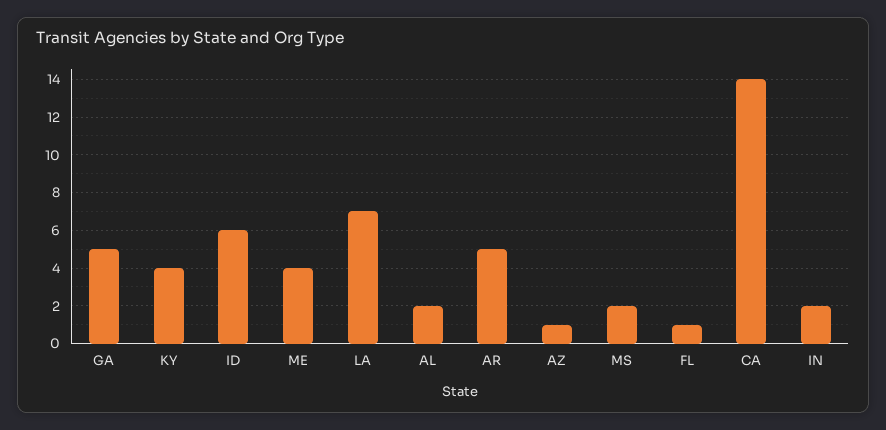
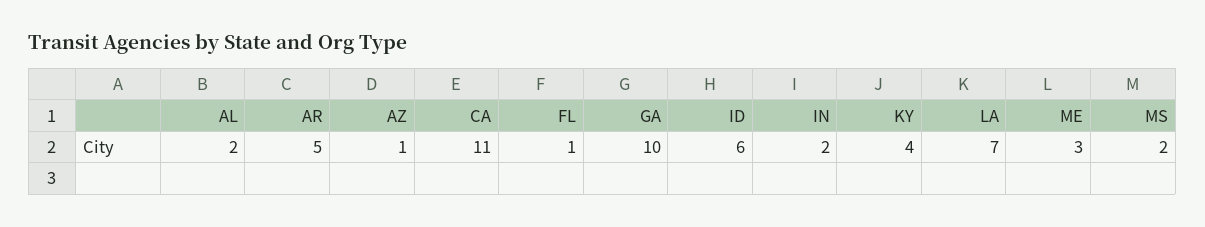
GA: 5 -> 10
ME: 4 -> 3
CA: 14 -> 11

